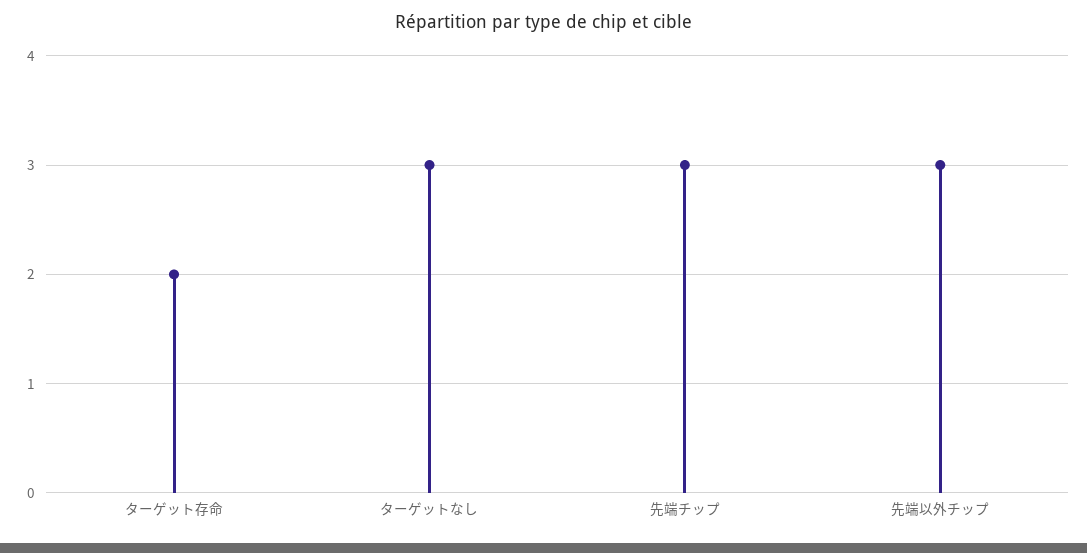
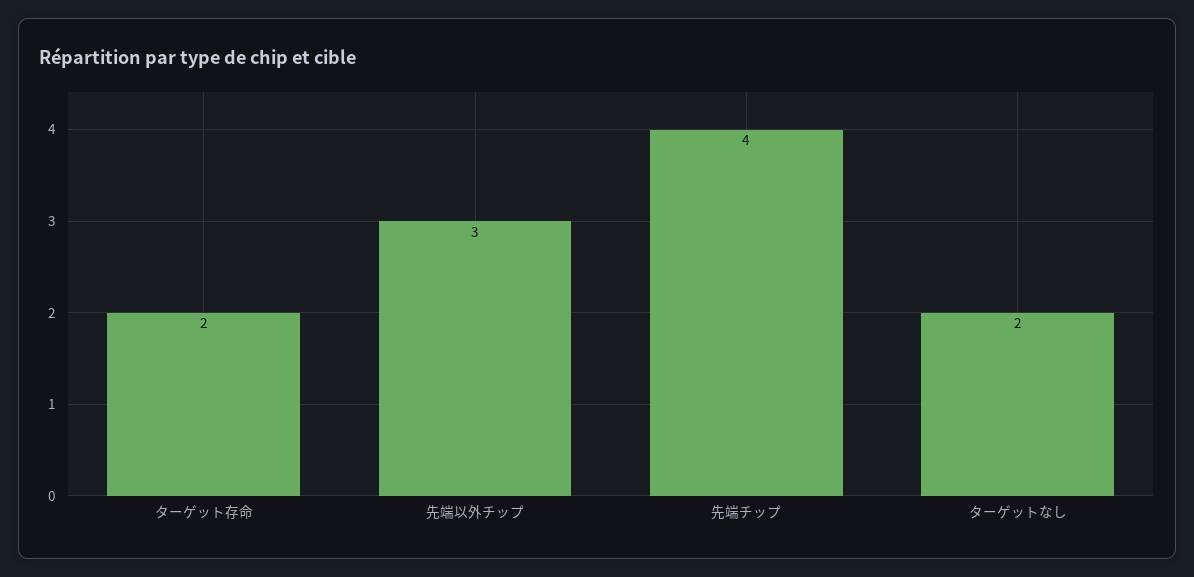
ターゲットなし: 3 -> 2
先端チップ: 3 -> 4

